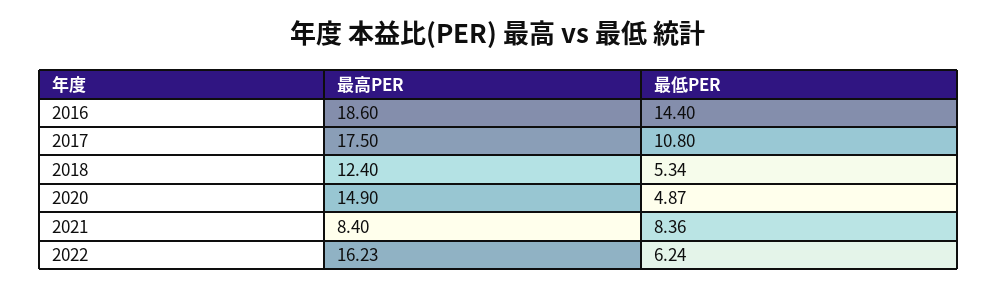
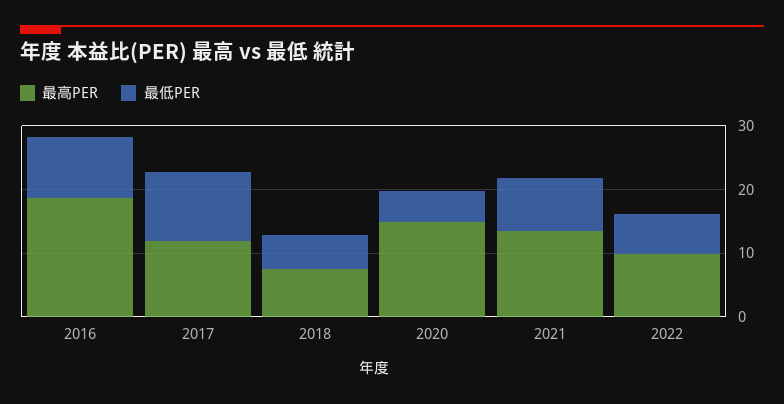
最低PER, 2016: 14.4 -> 10
最高PER, 2017: 17.5 -> 12
最高PER, 2018: 12.4 -> 8
最高PER, 2021: 8.4 -> 14
最高PER, 2022: 16.23 -> 10

